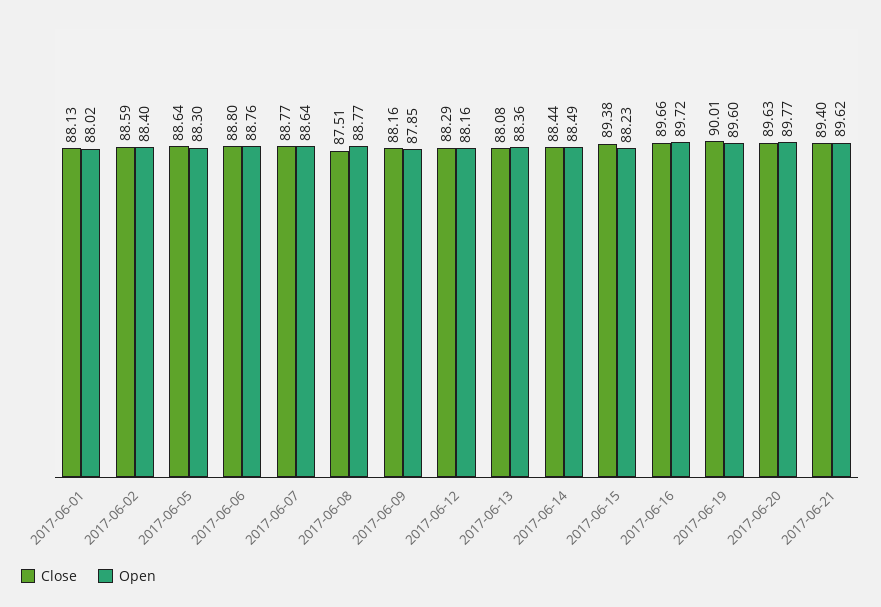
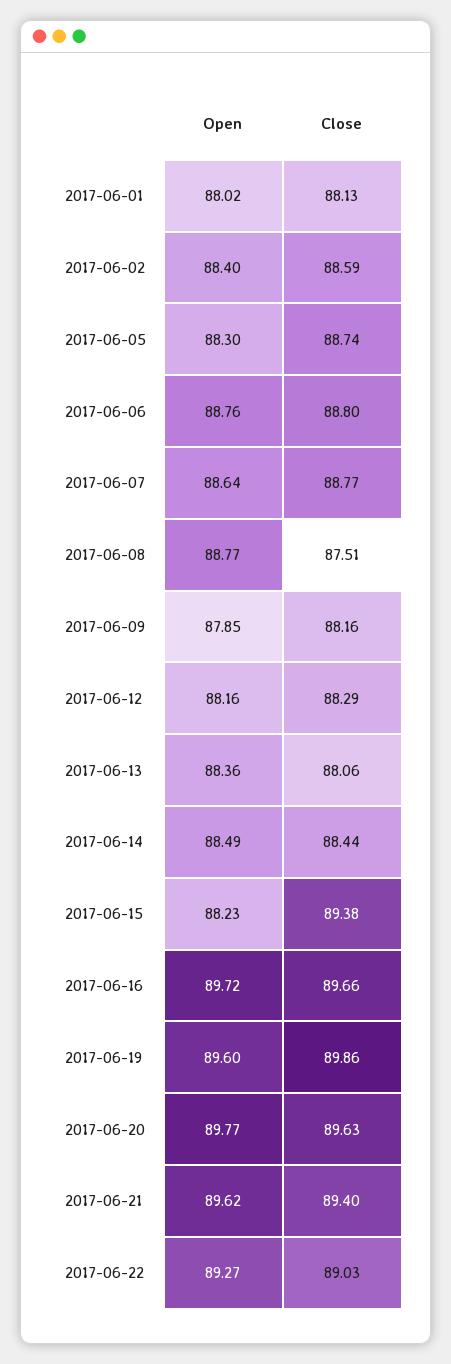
Close, 2017-06-05: 88.64 -> 88.74
Close, 2017-06-13: 88.08 -> 88.06
Close, 2017-06-19: 90.01 -> 89.86
Open, 2017-06-22: none -> 89.27
Close, 2017-06-22: none -> 89.03

